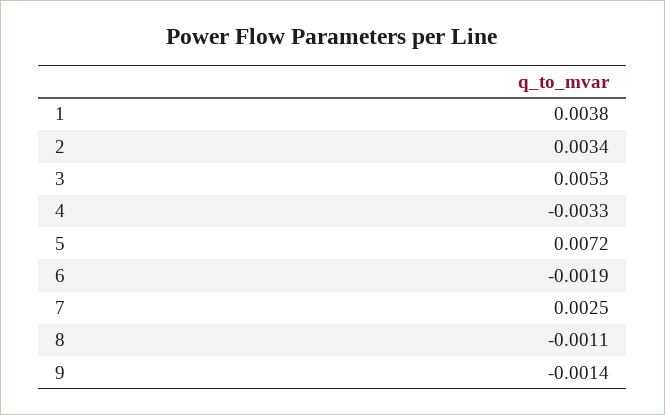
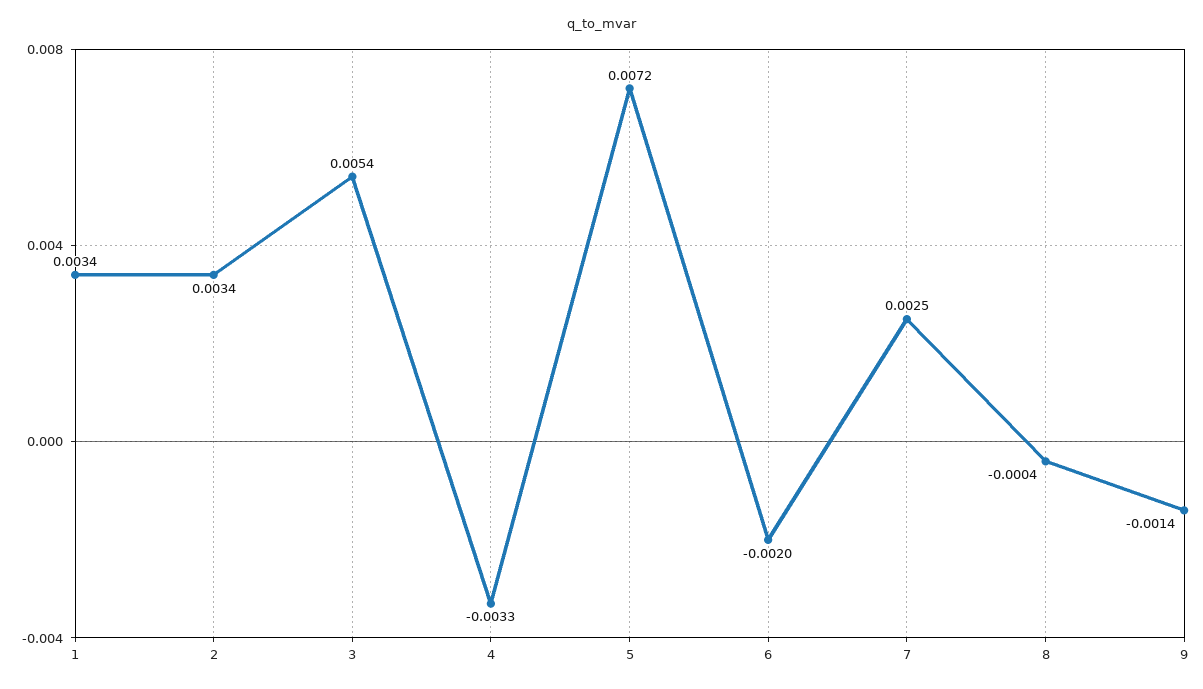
1: 0.0038 -> 0.0034
3: 0.0053 -> 0.0054
6: -0.0019 -> -0.002
8: -0.0011 -> -0.0004

